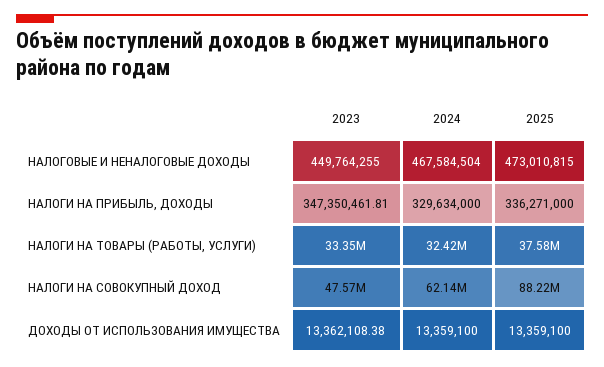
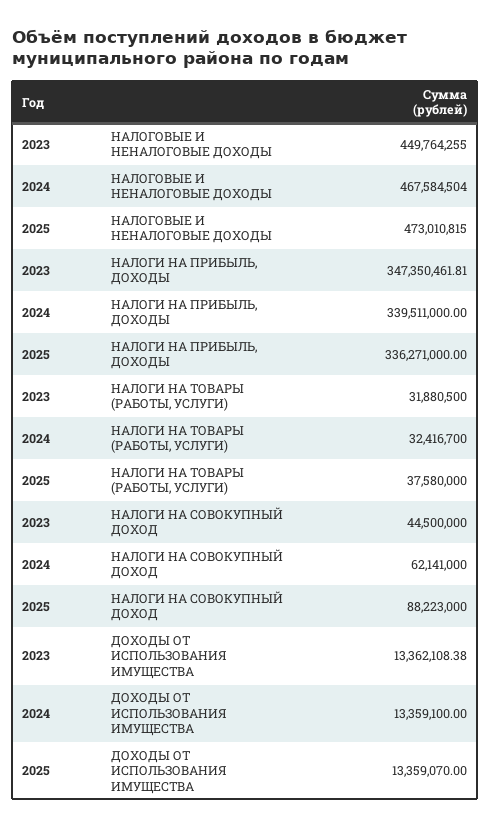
2024, НАЛОГИ НА ПРИБЫЛЬ, ДОХОДЫ: 329634000 -> 339511000
2023, НАЛОГИ НА ТОВАРЫ (РАБОТЫ, УСЛУГИ): 33350000 -> 31880500
2023, НАЛОГИ НА СОВОКУПНЫЙ ДОХОД: 47570000 -> 44500000
2025, ДОХОДЫ ОТ ИСПОЛЬЗОВАНИЯ ИМУЩЕСТВА: 13359100 -> 13359070

